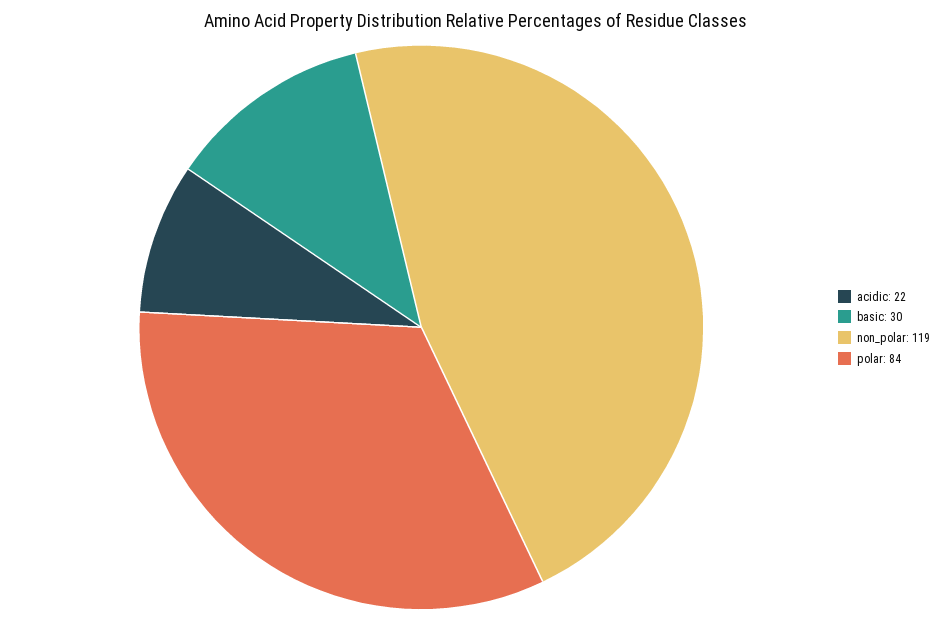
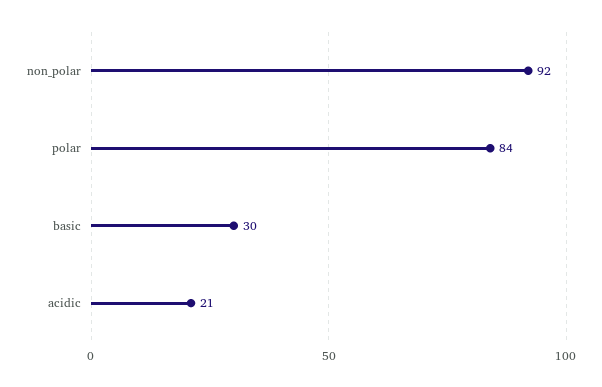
acidic: 22 -> 21
non_polar: 119 -> 92

